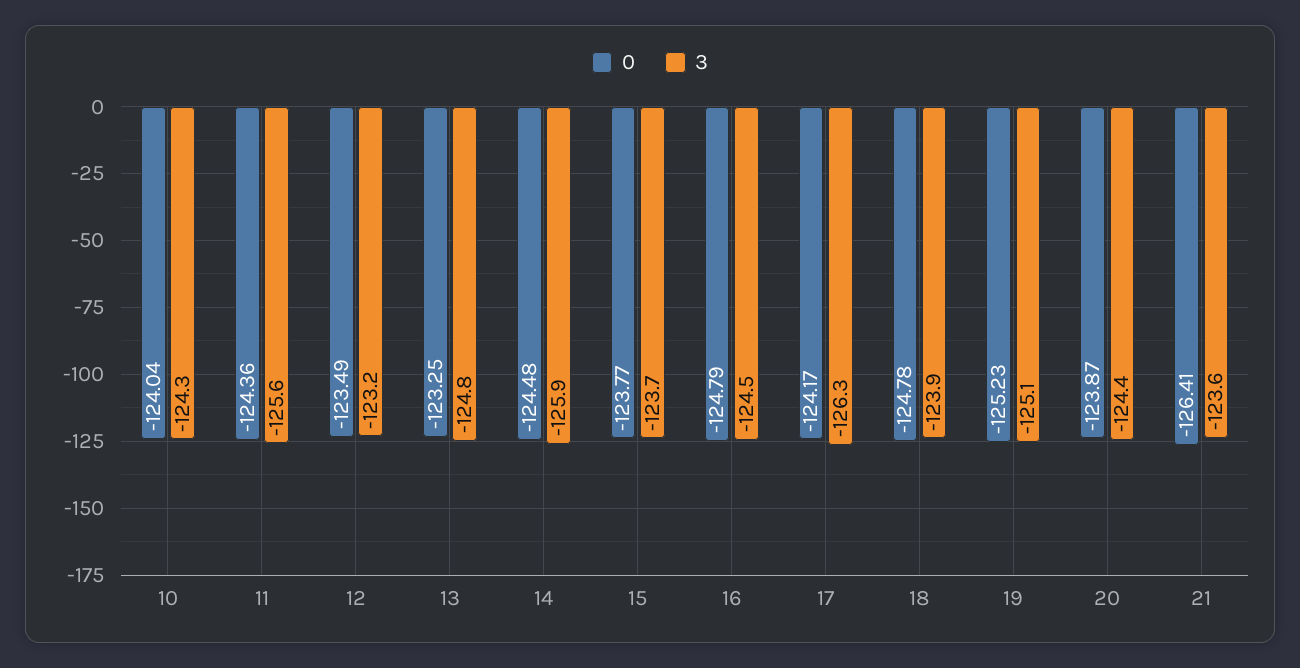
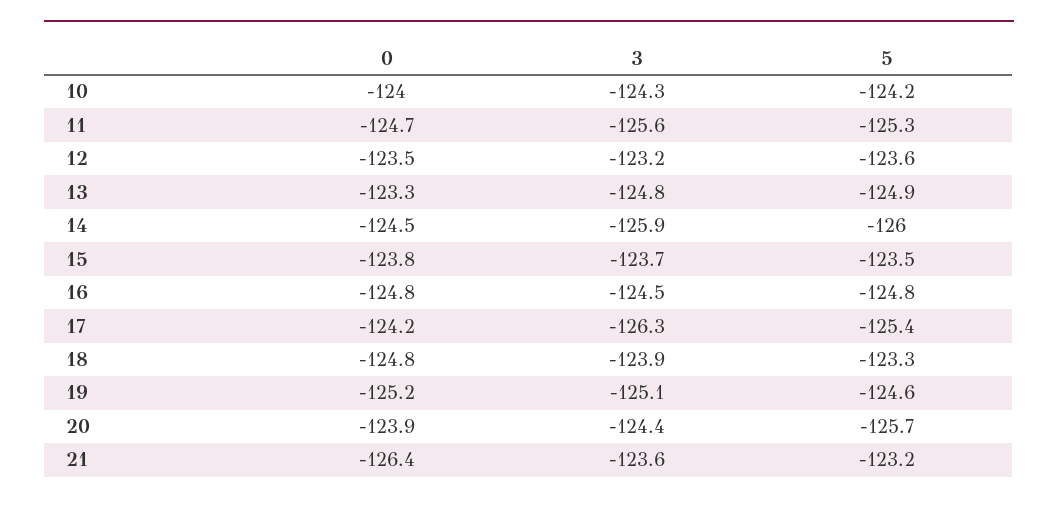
0, 11: -124.36 -> -124.7
5, 10: none -> -124.2
5, 11: none -> -125.3
5, 12: none -> -123.6
5, 13: none -> -124.9
5, 14: none -> -126
5, 15: none -> -123.5
5, 16: none -> -124.8
5, 17: none -> -125.4
5, 18: none -> -123.3
5, 19: none -> -124.6
5, 20: none -> -125.7
5, 21: none -> -123.2

